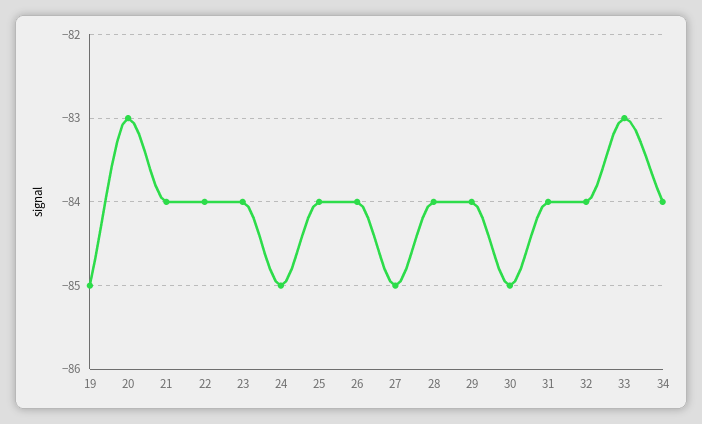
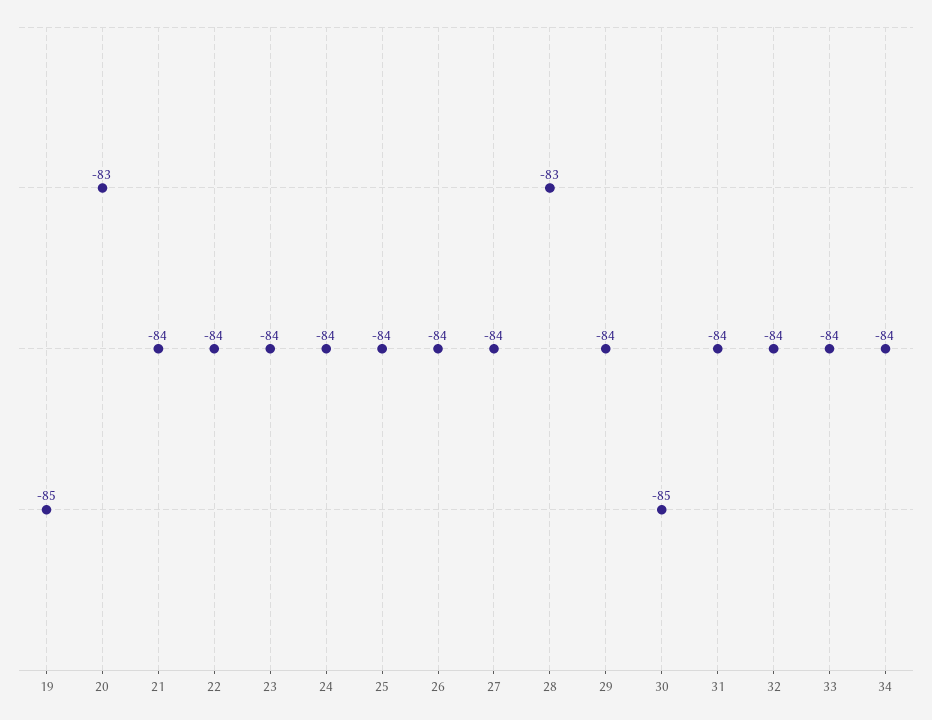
24: -85 -> -84
27: -85 -> -84
28: -84 -> -83
33: -83 -> -84

